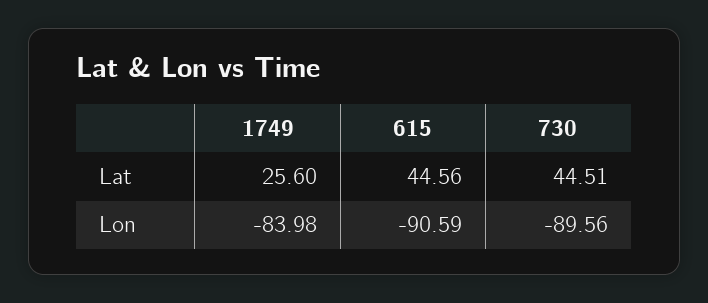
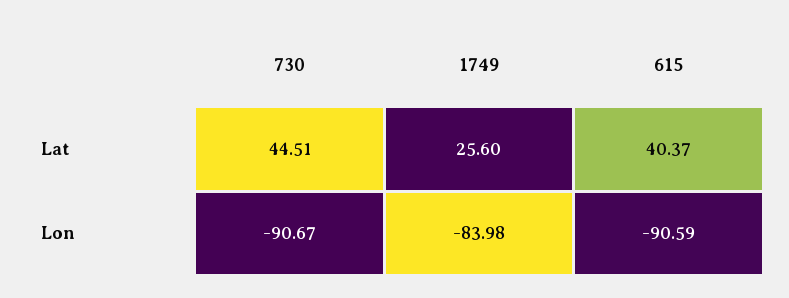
615, Lat: 44.56 -> 40.37
730, Lon: -89.56 -> -90.67

